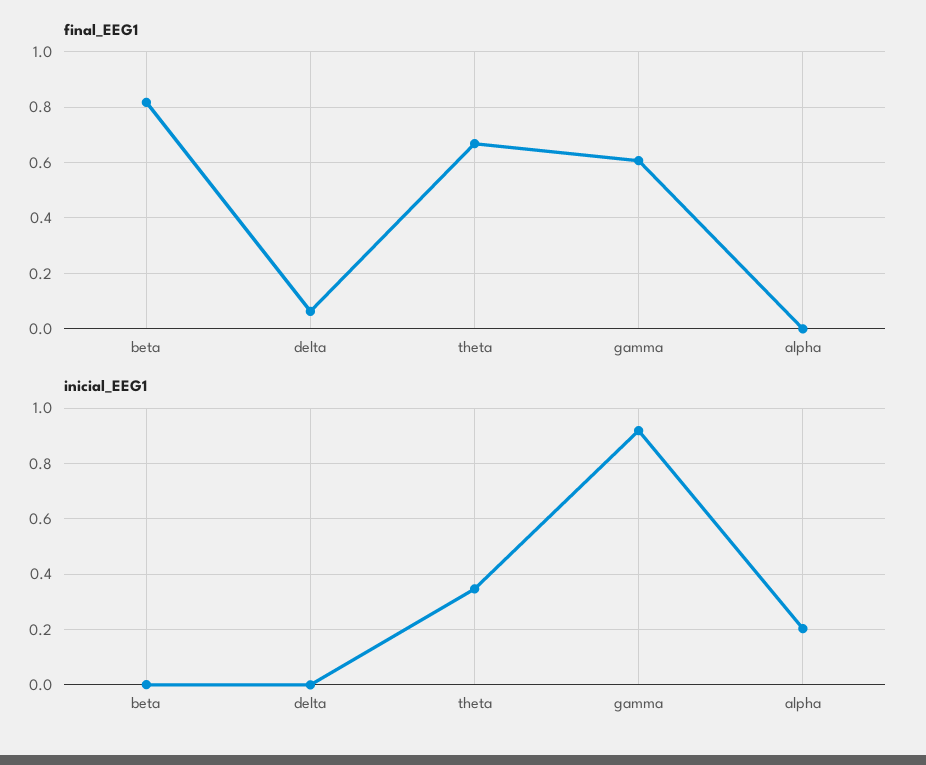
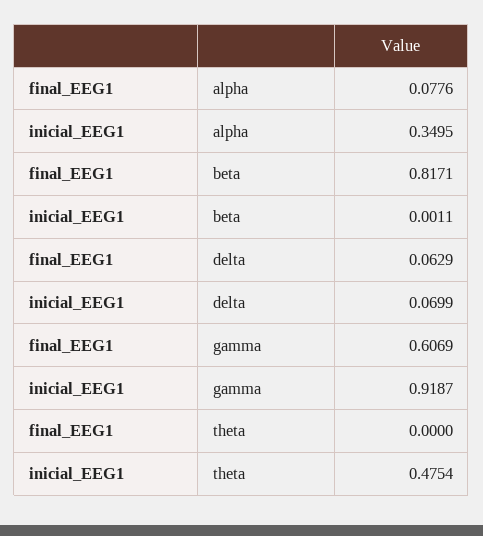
final_EEG1, theta: 0.675 -> 0
final_EEG1, alpha: 0 -> 0.0776
inicial_EEG1, delta: 0 -> 0.0699
inicial_EEG1, theta: 0.35 -> 0.4754
inicial_EEG1, alpha: 0.2 -> 0.3495

